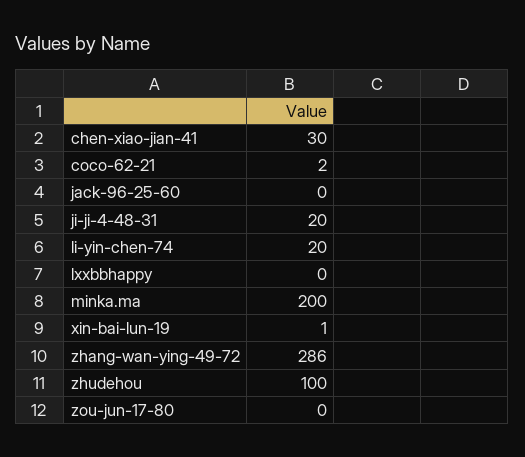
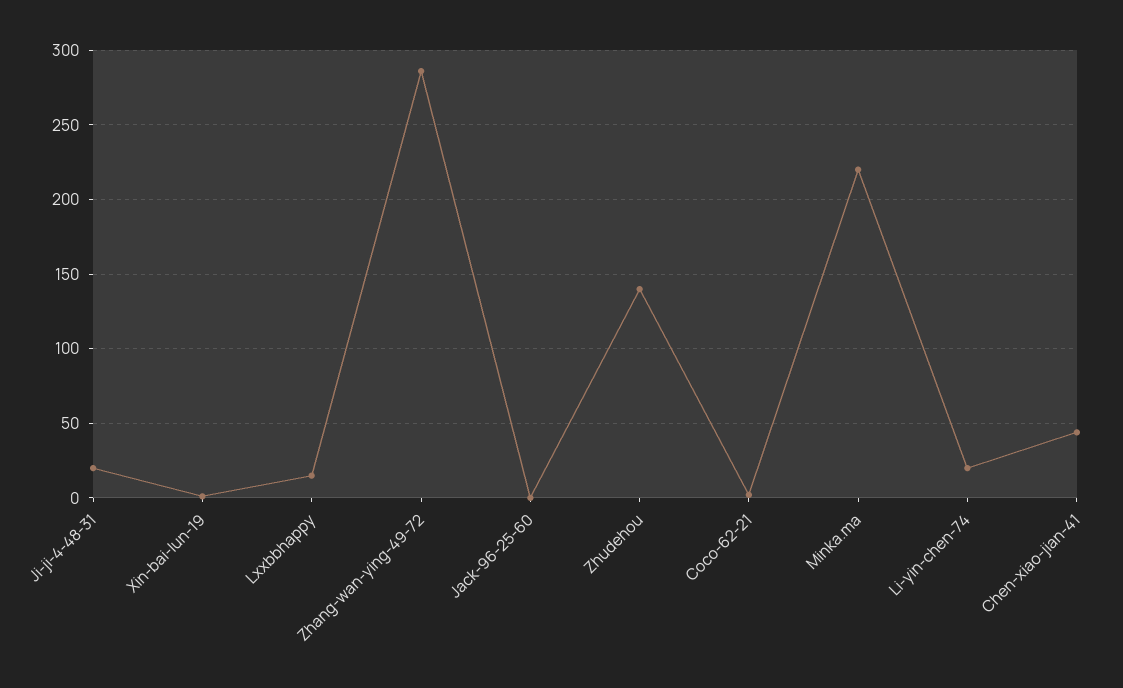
chen-xiao-jian-41: 30 -> 45
lxxbbhappy: 0 -> 15
minka.ma: 200 -> 220
zhudehou: 100 -> 140
zou-jun-17-80: 0 -> none

